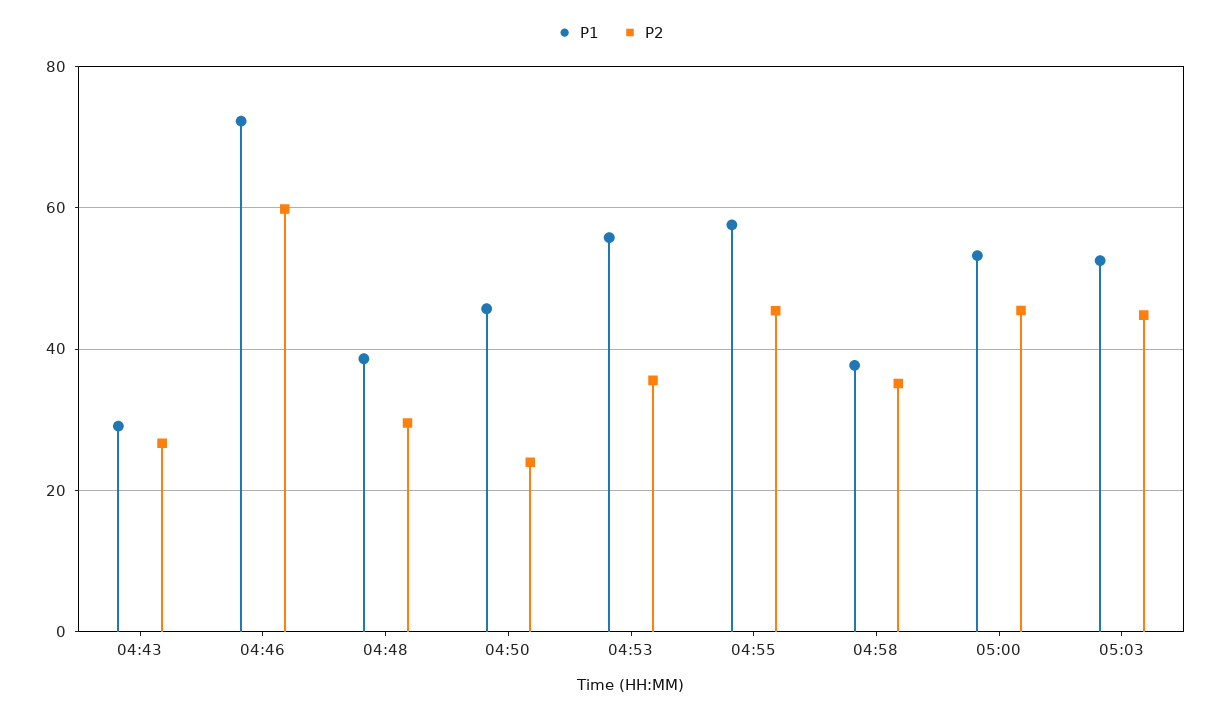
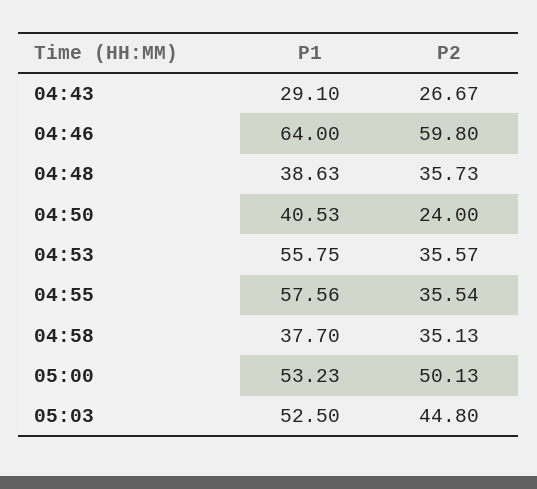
P1, 04:46: 72 -> 64
P2, 04:48: 30 -> 35.73
P1, 04:50: 46 -> 40.53
P2, 04:55: 46 -> 35.54
P2, 05:00: 46 -> 50.13

